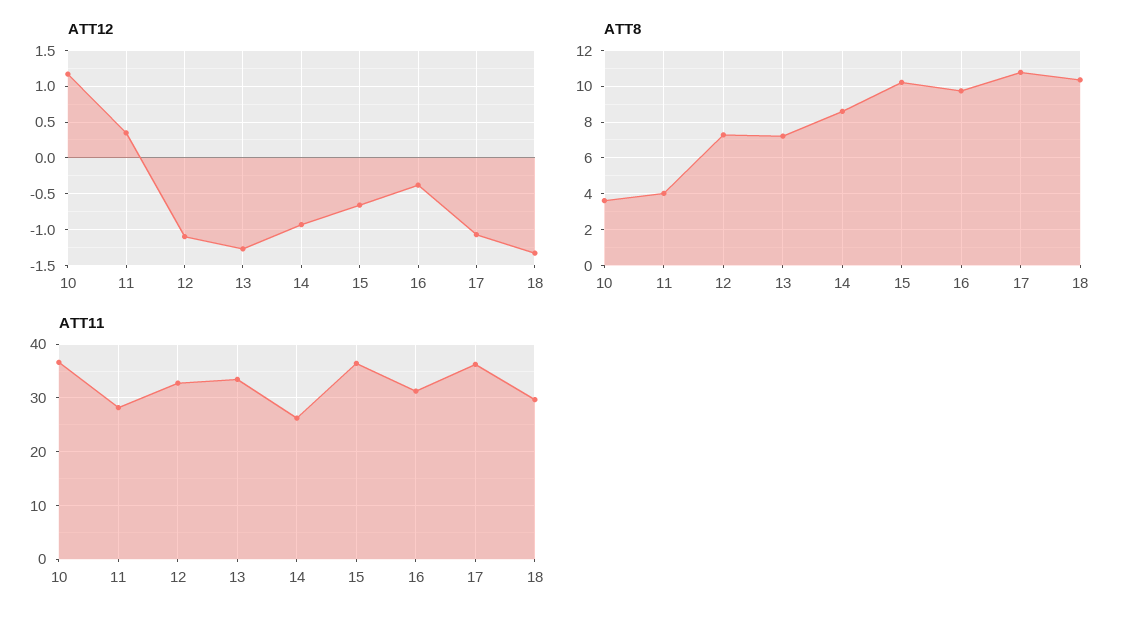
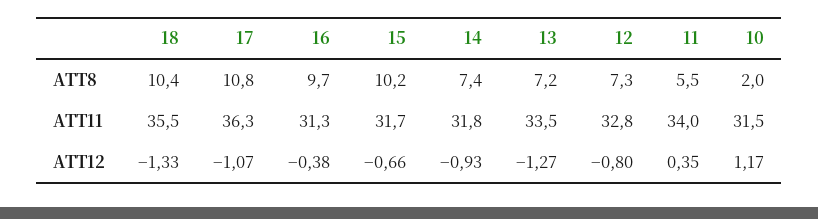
ATT12, 12: -1.1 -> -0.8
ATT8, 10: 3.5 -> 2
ATT8, 11: 4 -> 5.5
ATT8, 14: 8.5 -> 7.4
ATT11, 10: 36 -> 31.5
ATT11, 11: 28 -> 34
ATT11, 14: 26 -> 31.8
ATT11, 15: 36 -> 31.7
ATT11, 18: 30 -> 35.5

